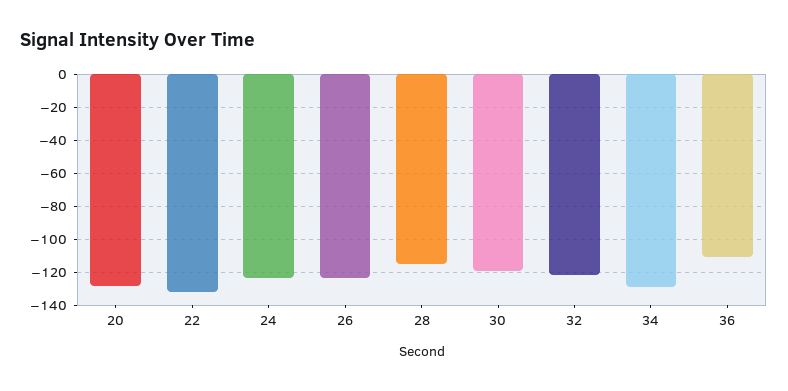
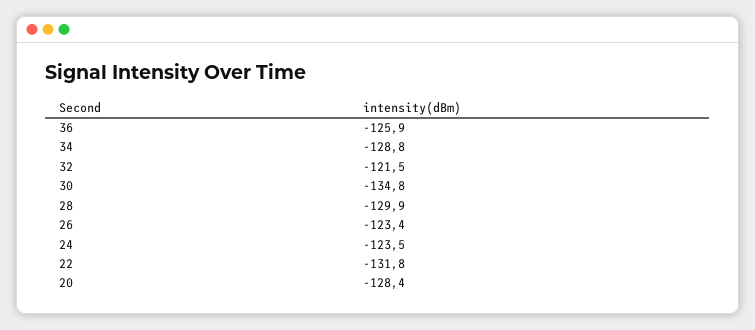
28: -115 -> -129.9
30: -120 -> -134.8
36: -110 -> -125.9

